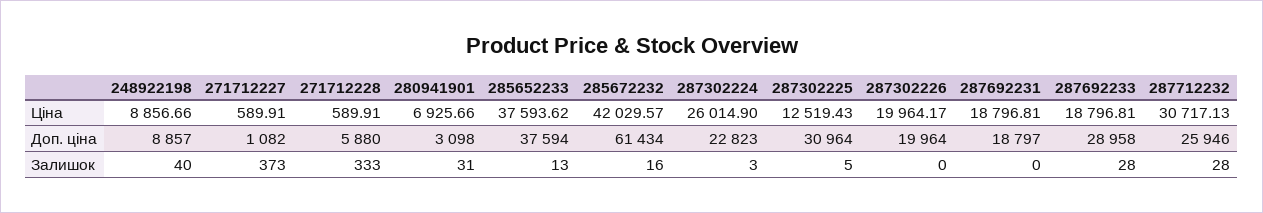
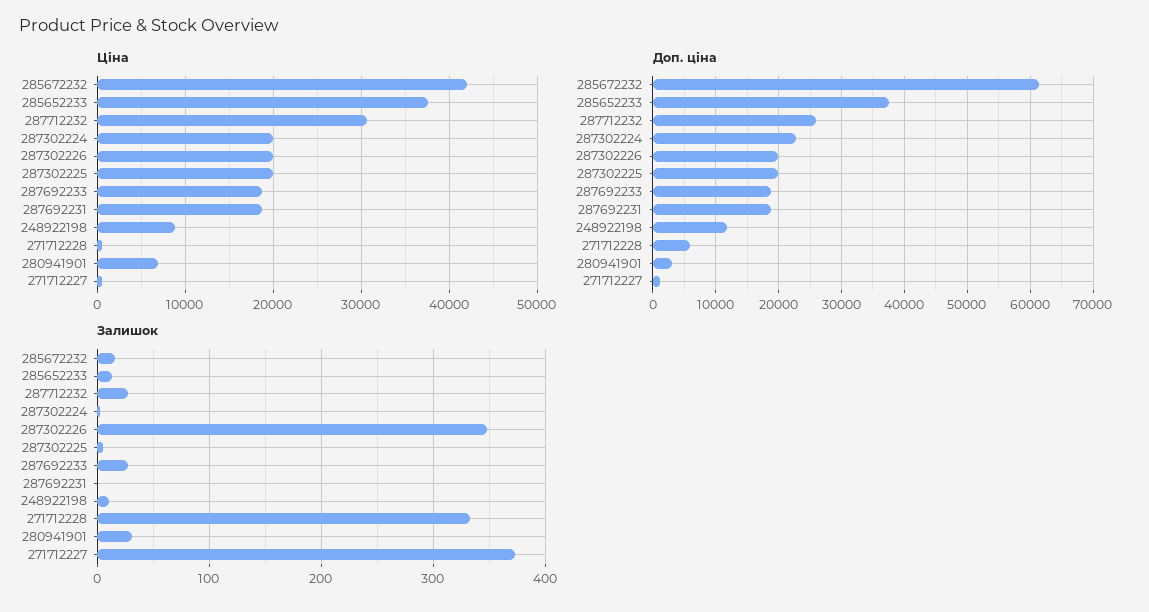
Ціна, 287302224: 26014.9 -> 20000
Ціна, 287302225: 12519.43 -> 20000
Доп. ціна, 248922198: 8857 -> 12000
Доп. ціна, 287302225: 30964 -> 20000
Доп. ціна, 287692233: 28958 -> 19000
Залишок, 248922198: 40 -> 10
Залишок, 287302226: 0 -> 350

